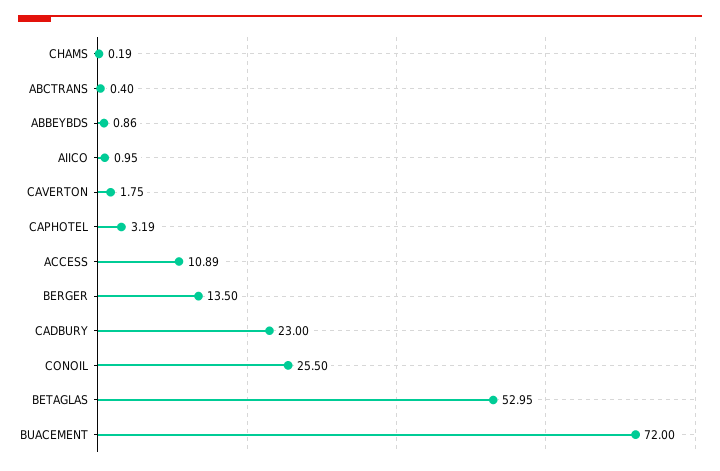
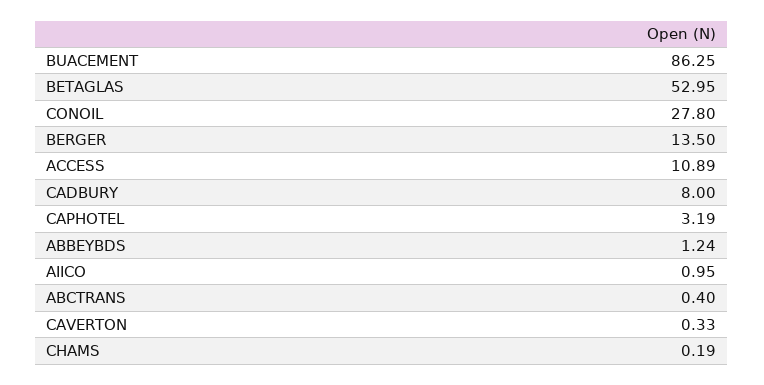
ABBEYBDS: 0.86 -> 1.24
CAVERTON: 1.75 -> 0.33
CADBURY: 23 -> 8
CONOIL: 25.5 -> 27.8
BUACEMENT: 72 -> 86.25

